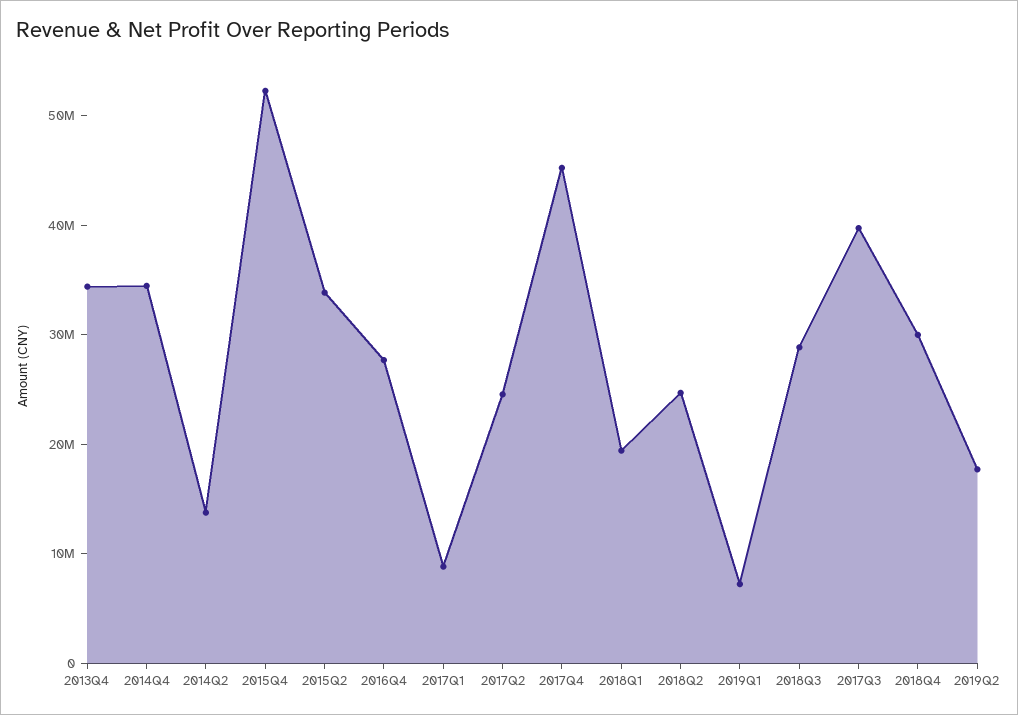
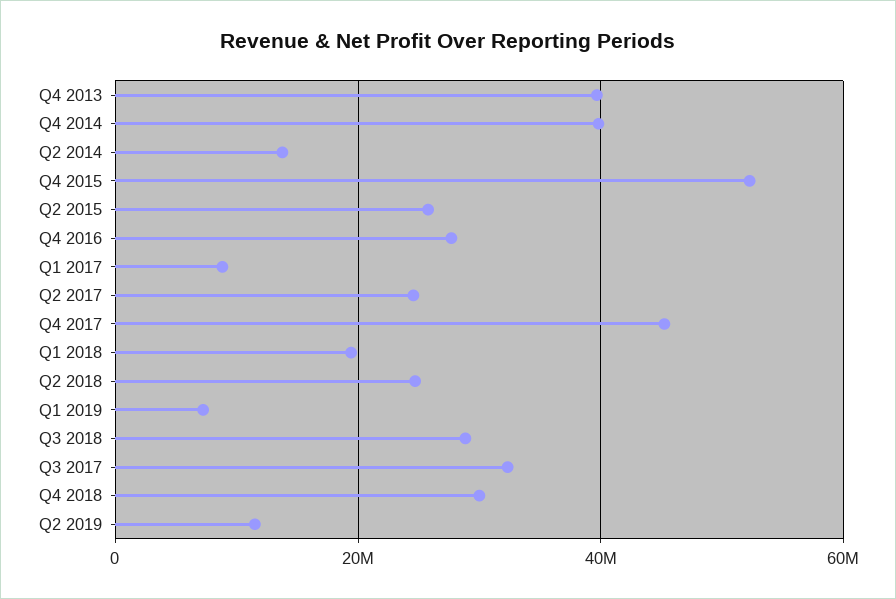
2013Q4: 34000000 -> 40000000
2014Q4: 34000000 -> 40000000
2015Q2: 34000000 -> 26000000
2017Q3: 40000000 -> 32000000
2019Q2: 18000000 -> 12000000

